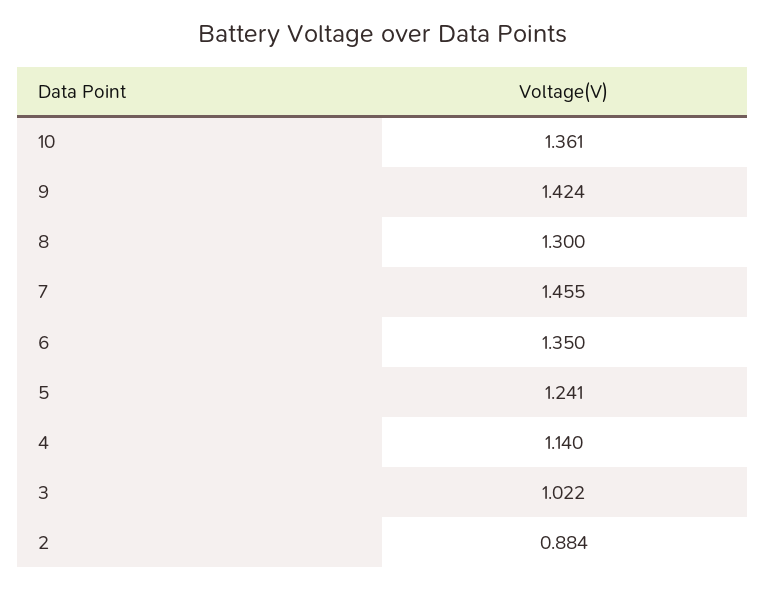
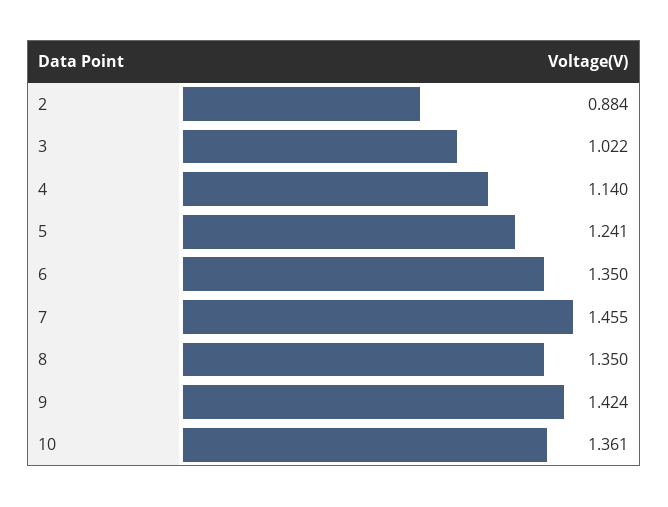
8: 1.3 -> 1.35

